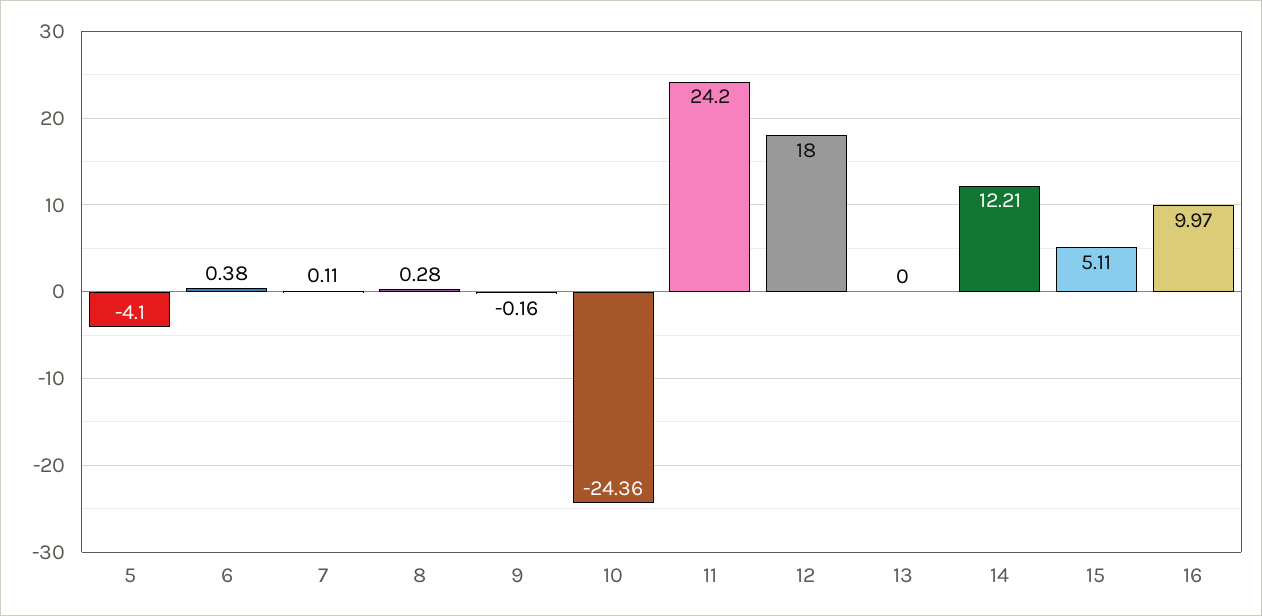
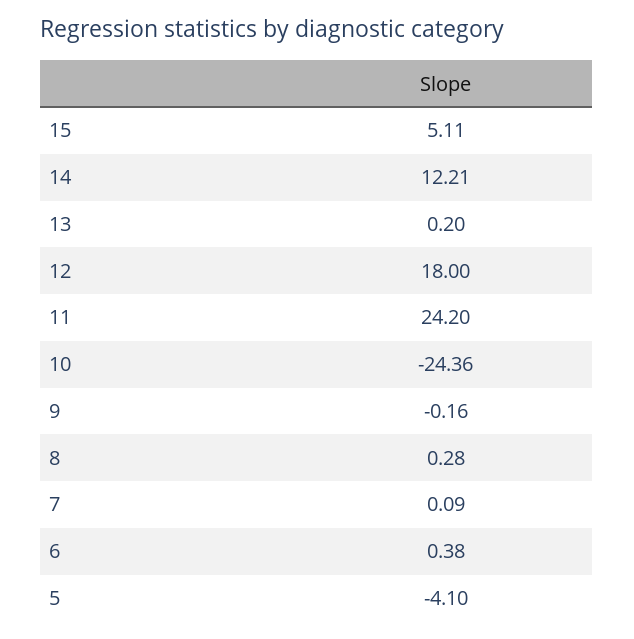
7: 0.11 -> 0.09
13: 0 -> 0.2
16: 9.97 -> none

